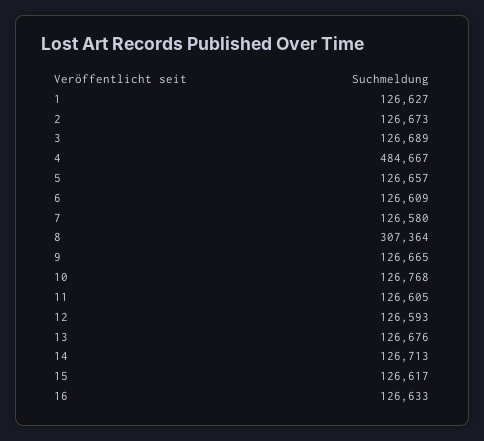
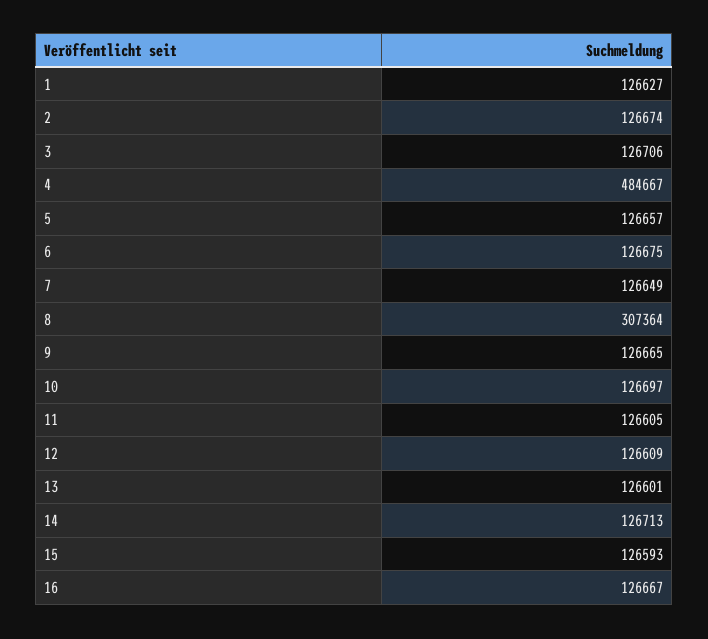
2: 126673 -> 126674
3: 126689 -> 126706
6: 126609 -> 126675
7: 126580 -> 126649
10: 126768 -> 126697
12: 126593 -> 126609
13: 126676 -> 126601
15: 126617 -> 126593
16: 126633 -> 126667

